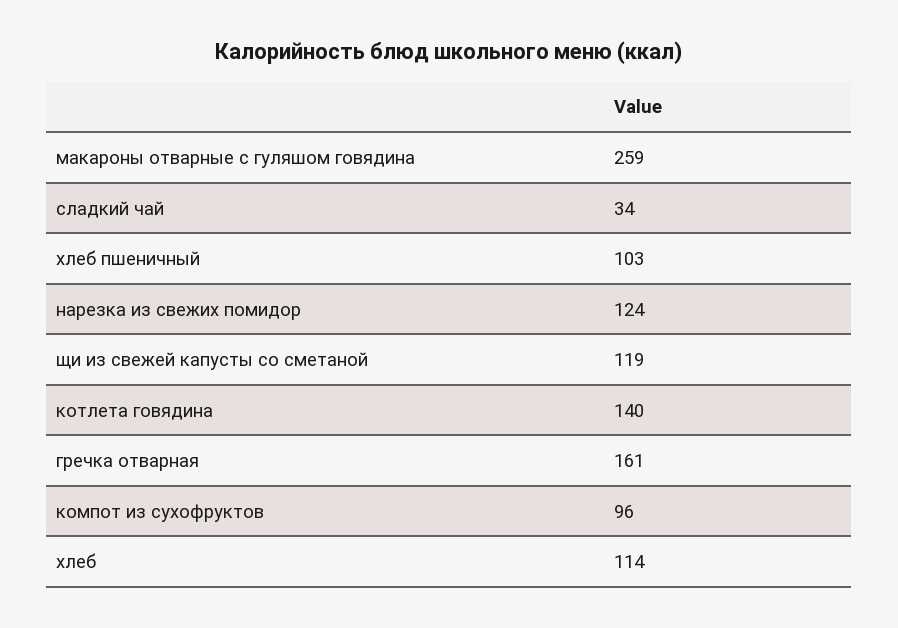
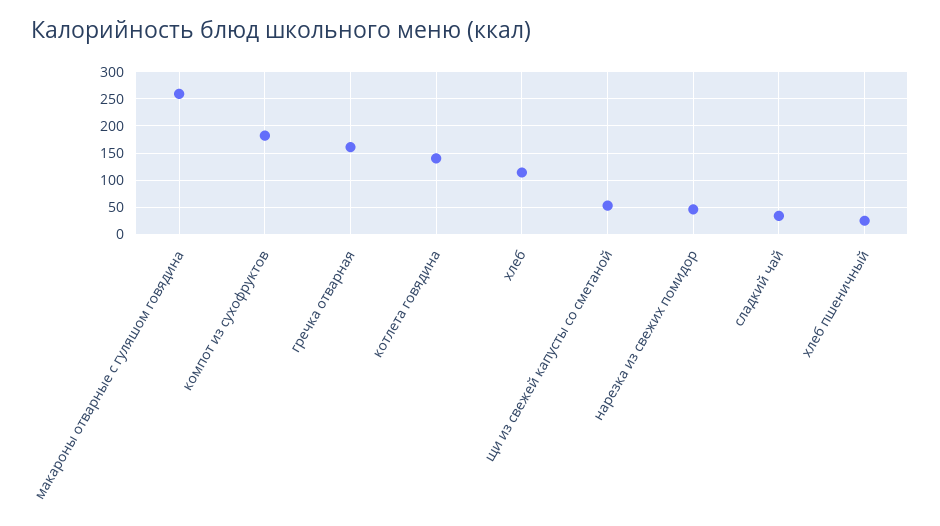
хлеб пшеничный: 103 -> 25
нарезка из свежих помидор: 124 -> 50
щи из свежей капусты со сметаной: 119 -> 50
компот из сухофруктов: 96 -> 175

